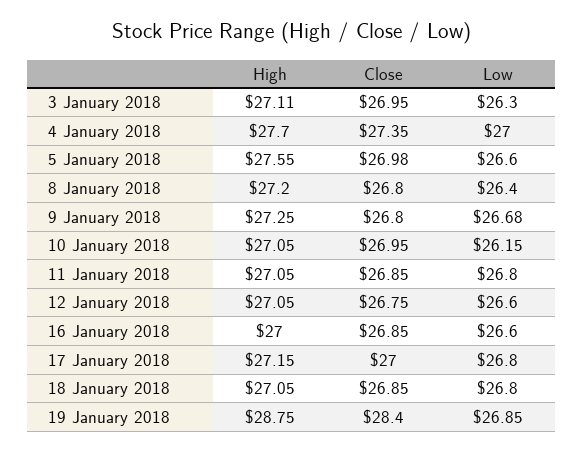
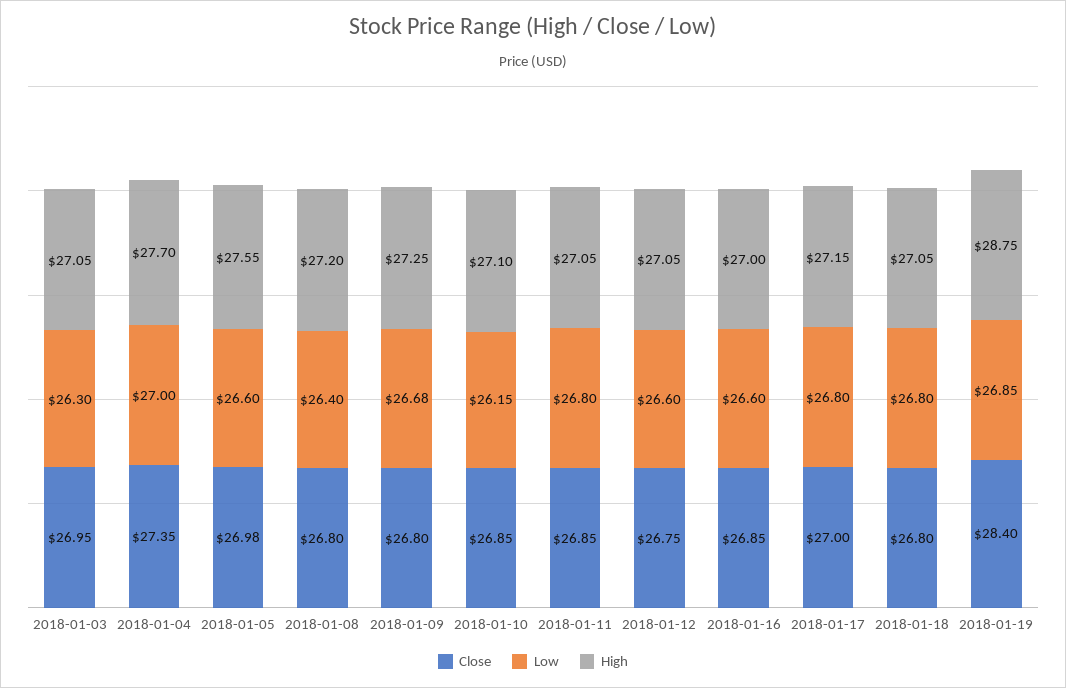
High, 3 January 2018: 27.11 -> 27.05
High, 10 January 2018: 27.05 -> 27.1
Close, 10 January 2018: 26.95 -> 26.85
Close, 18 January 2018: 26.85 -> 26.8

